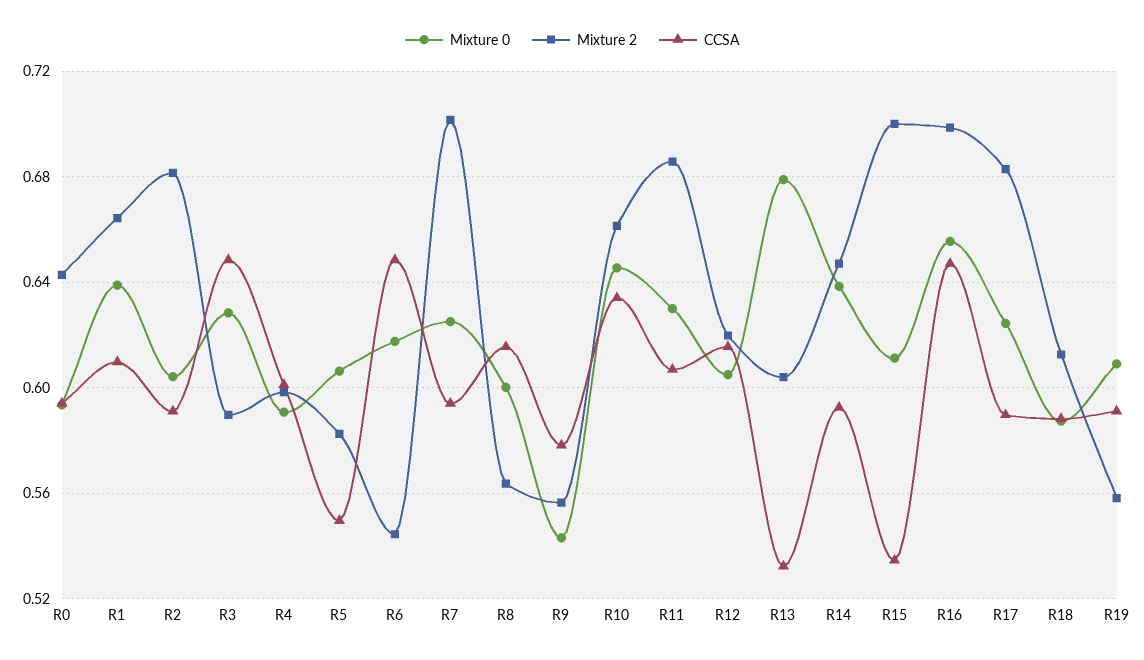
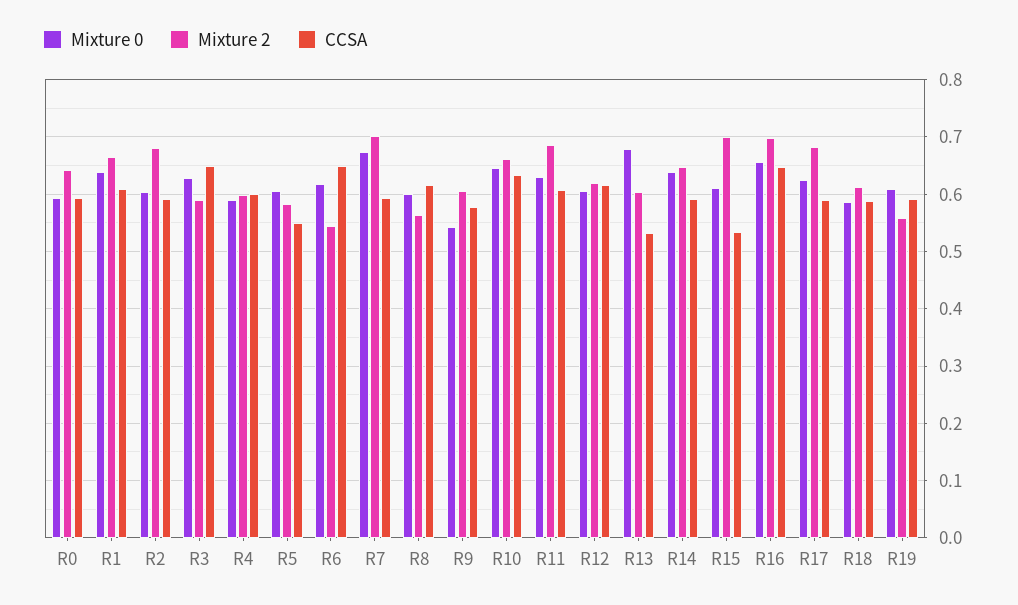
Mixture 0, R7: 0.625 -> 0.68
Mixture 2, R9: 0.555 -> 0.6

